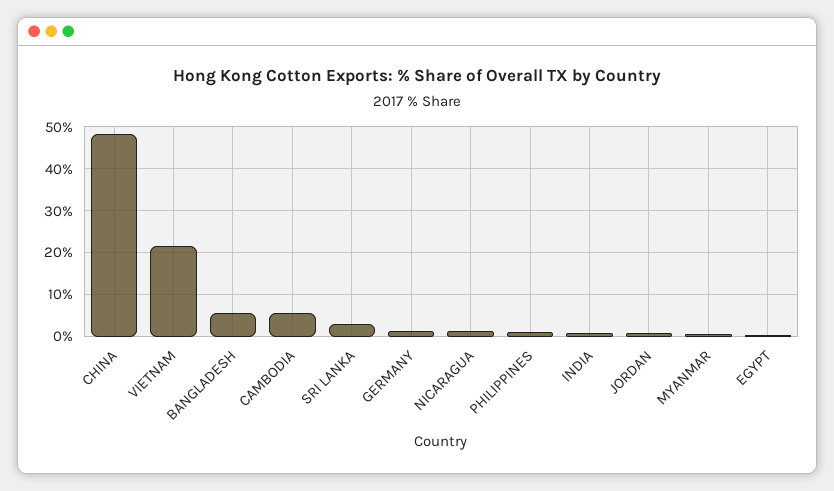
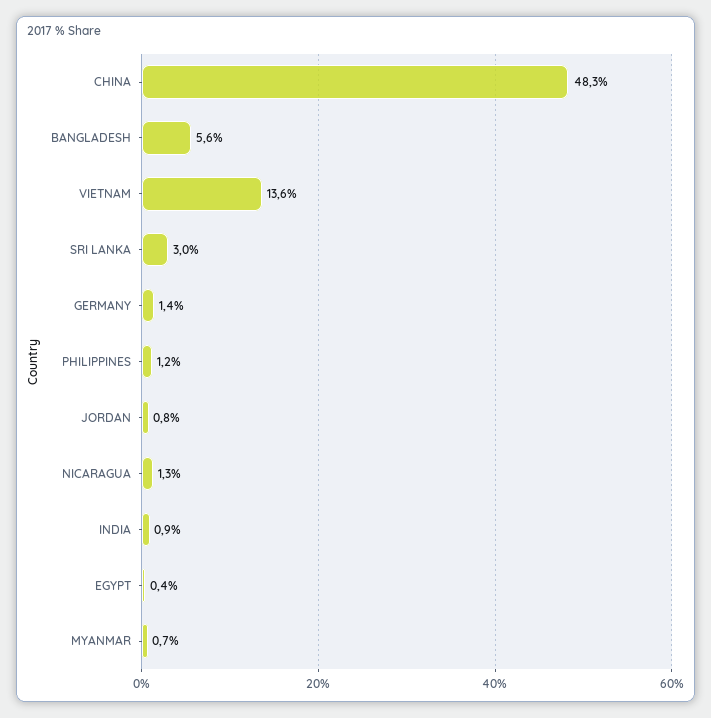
VIETNAM: 22 -> 13.6
CAMBODIA: 6 -> none

